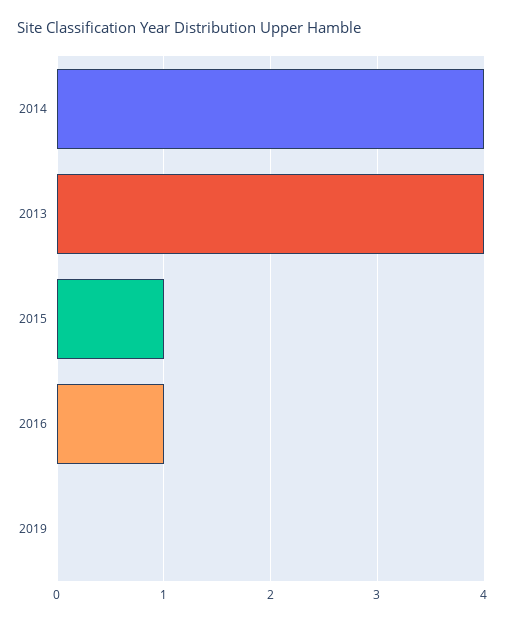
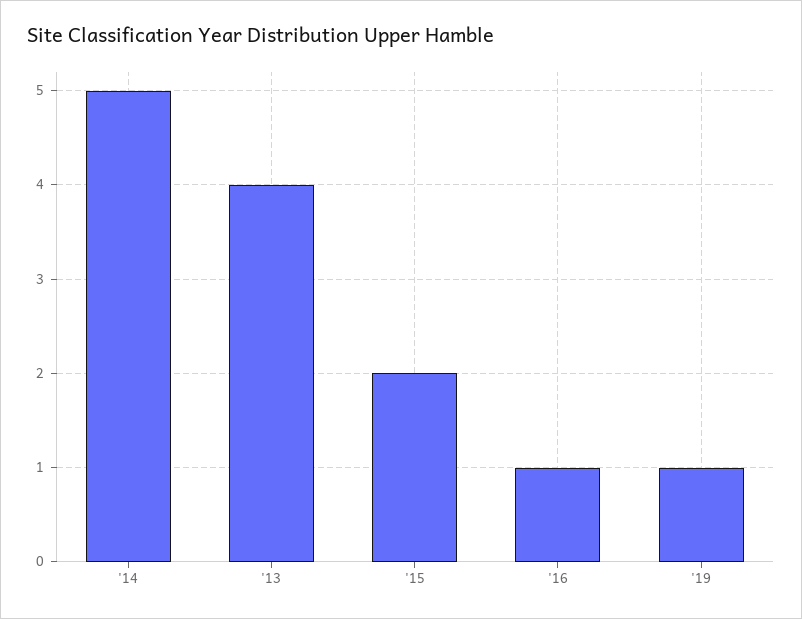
2014: 4 -> 5
2015: 1 -> 2
2019: 0 -> 1

